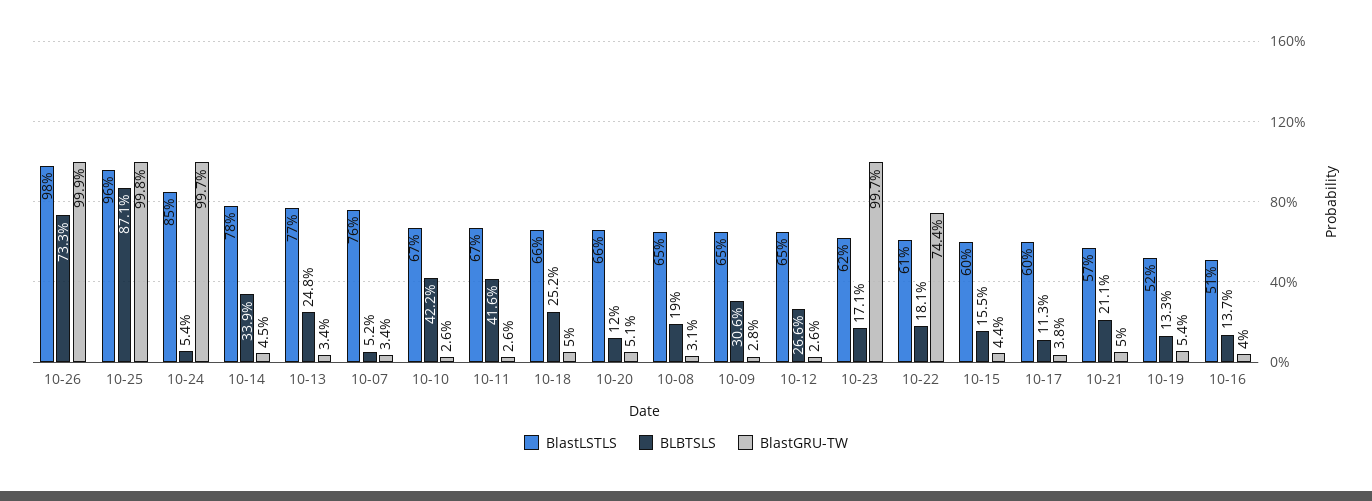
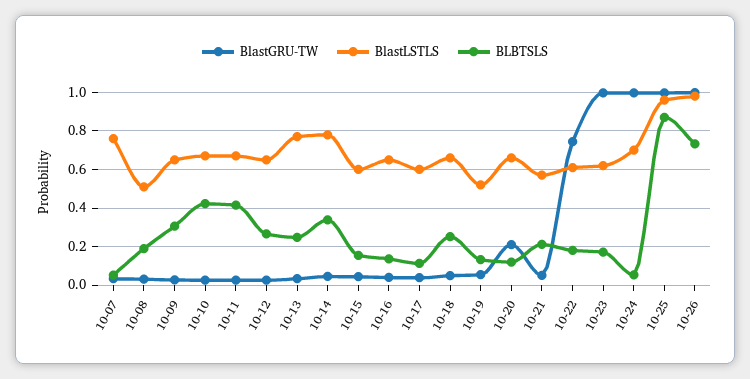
BlastLSTLS, 10-24: 0.85 -> 0.7
BlastGRU-TW, 10-20: 0.051 -> 0.2
BlastLSTLS, 10-08: 0.65 -> 0.5
BlastLSTLS, 10-16: 0.51 -> 0.65

